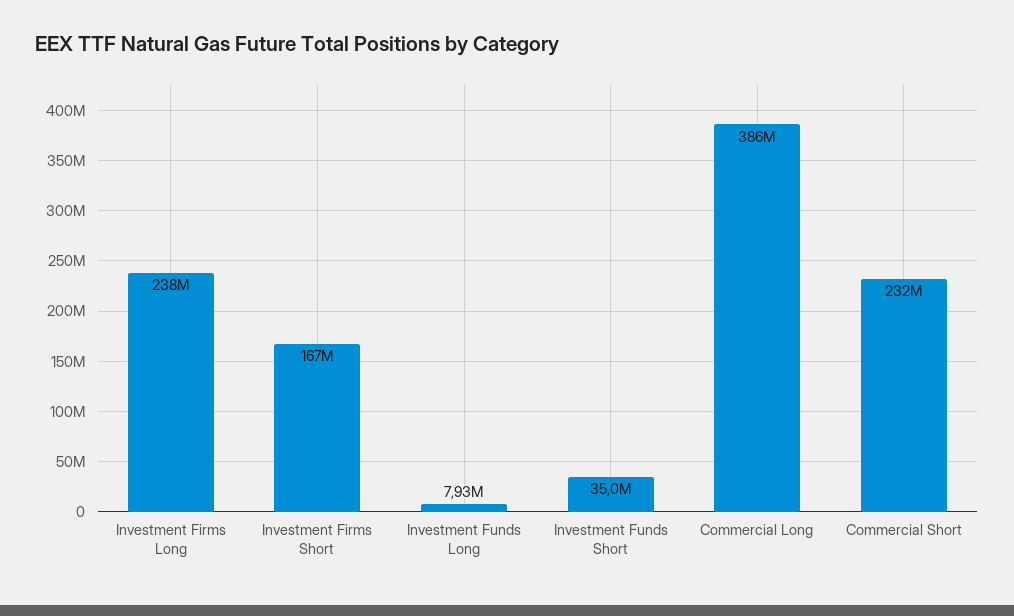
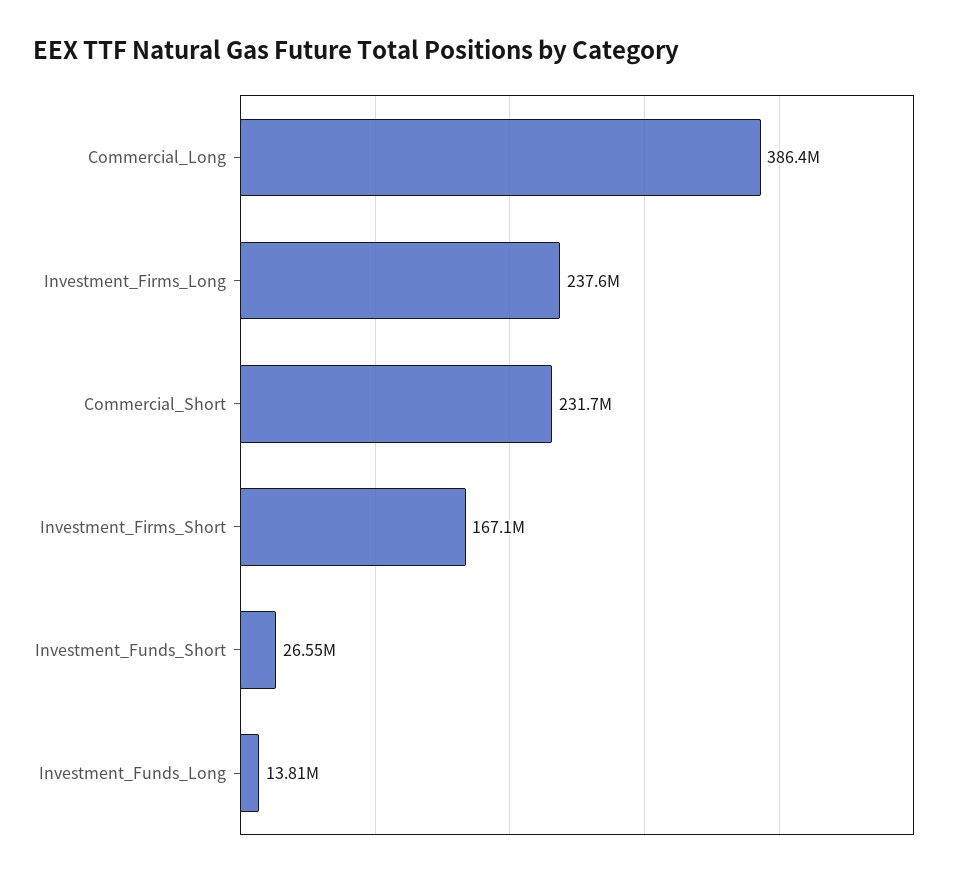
Investment Funds Long: 7930000 -> 13810000
Investment Funds Short: 35000000 -> 26550000

